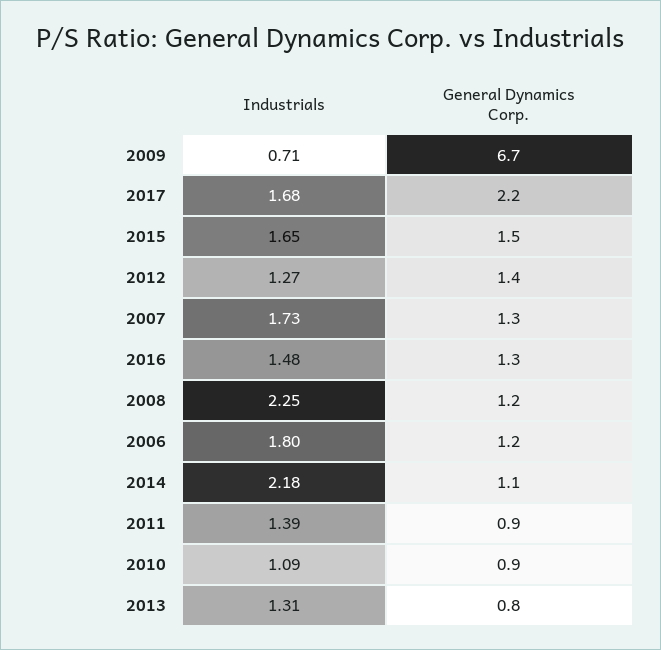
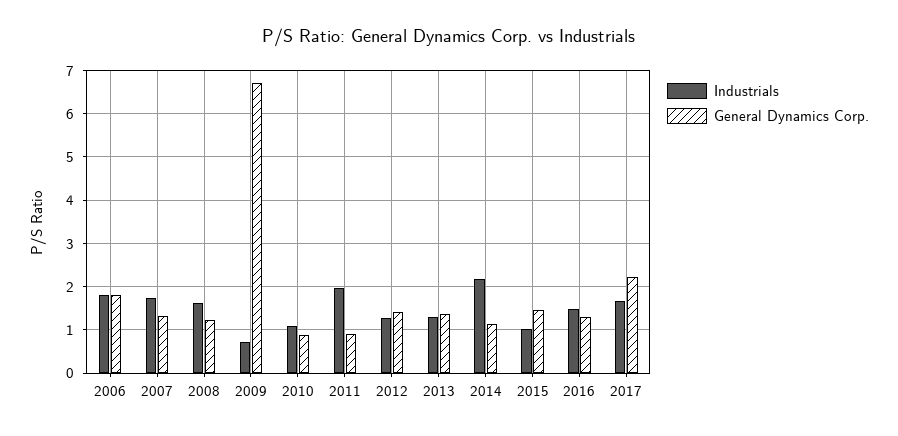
Industrials, 2015: 1.65 -> 1
Industrials, 2008: 2.25 -> 1.6
General Dynamics Corp., 2006: 1.2 -> 1.8
Industrials, 2011: 1.39 -> 2
General Dynamics Corp., 2013: 0.8 -> 1.4

